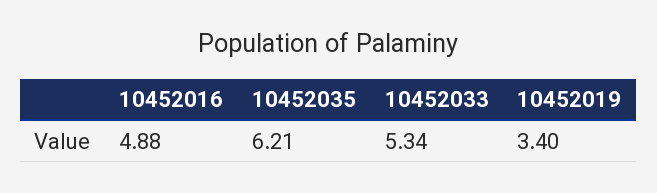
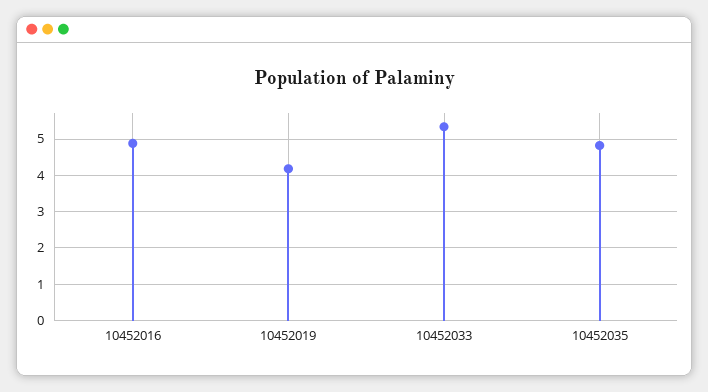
10452035: 6.21 -> 4.8
10452019: 3.4 -> 4.2

